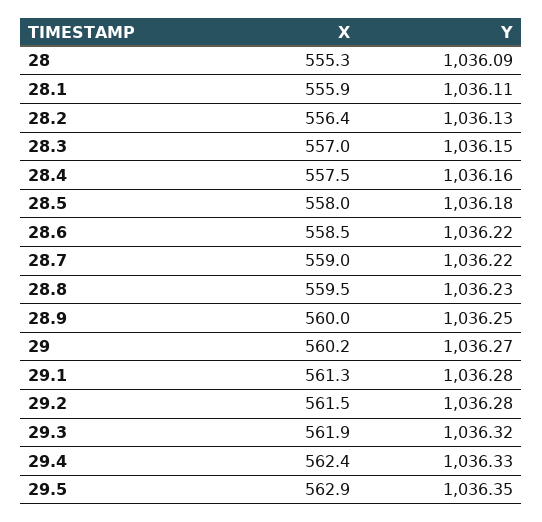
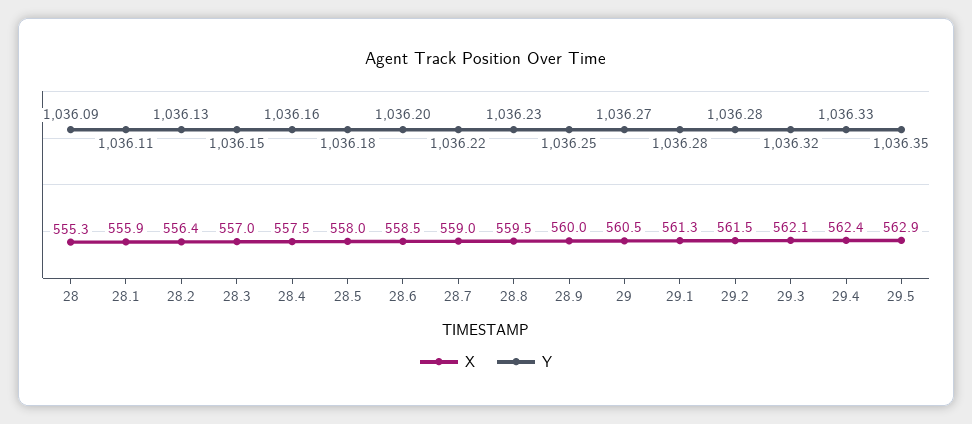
Y, 28.6: 1036.22 -> 1036.2
X, 29: 560.2 -> 560.5
X, 29.3: 561.9 -> 562.1

